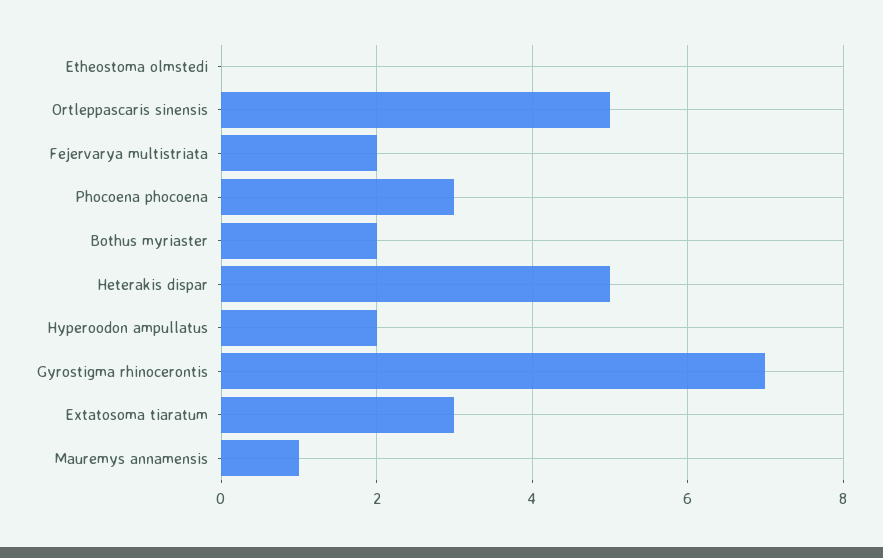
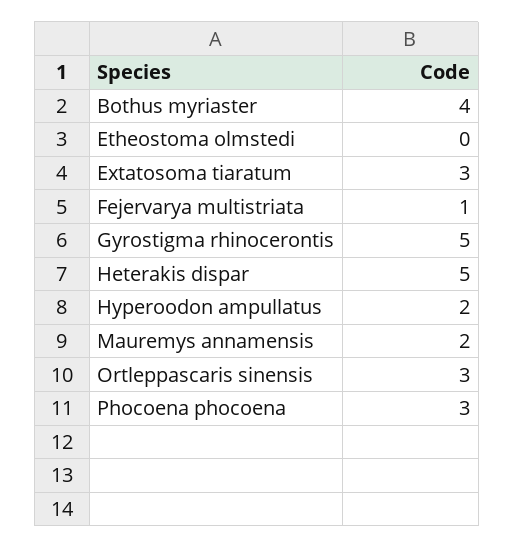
Ortleppascaris sinensis: 5 -> 3
Fejervarya multistriata: 2 -> 1
Bothus myriaster: 2 -> 4
Gyrostigma rhinocerontis: 7 -> 5
Mauremys annamensis: 1 -> 2

